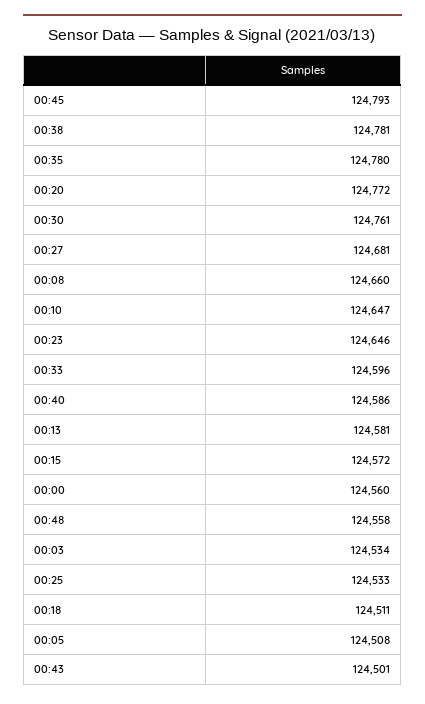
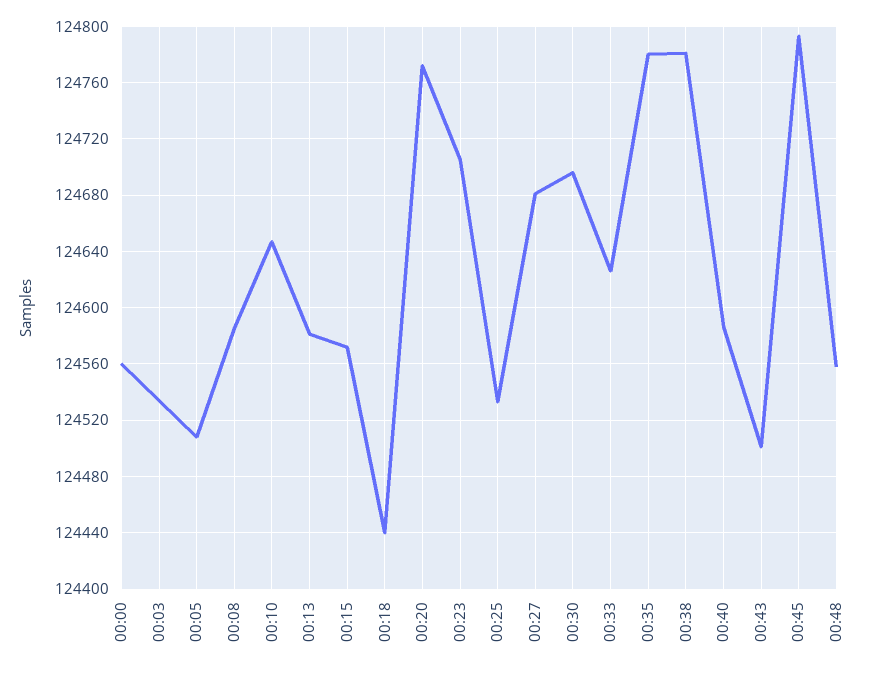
00:30: 124761 -> 124695
00:08: 124660 -> 124585
00:23: 124646 -> 124705
00:33: 124596 -> 124625
00:18: 124511 -> 124440

